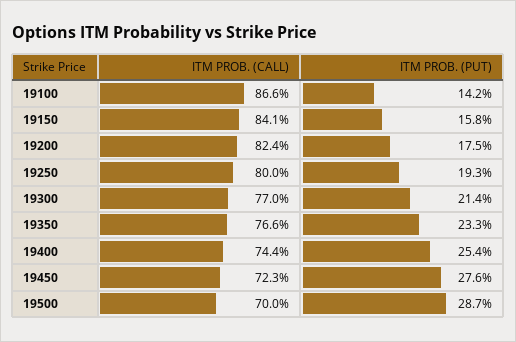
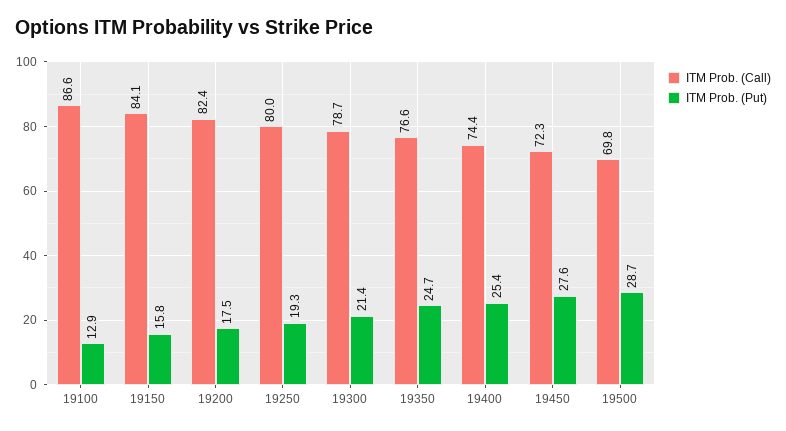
ITM PROB. (PUT), 19100: 14.2 -> 12.9
ITM PROB. (CALL), 19300: 77 -> 78.7
ITM PROB. (PUT), 19350: 23.3 -> 24.7
ITM PROB. (CALL), 19500: 70 -> 69.8

